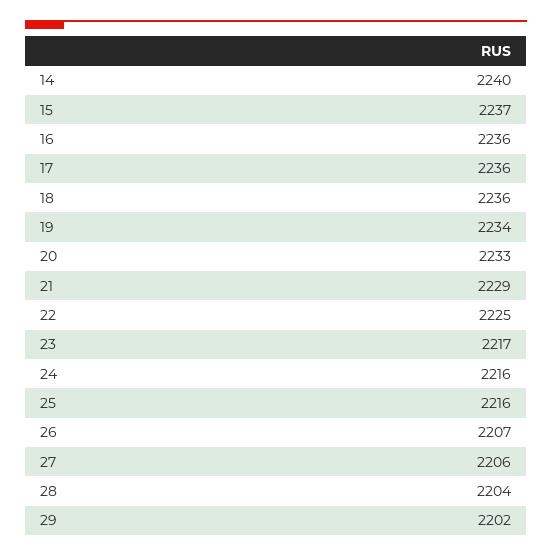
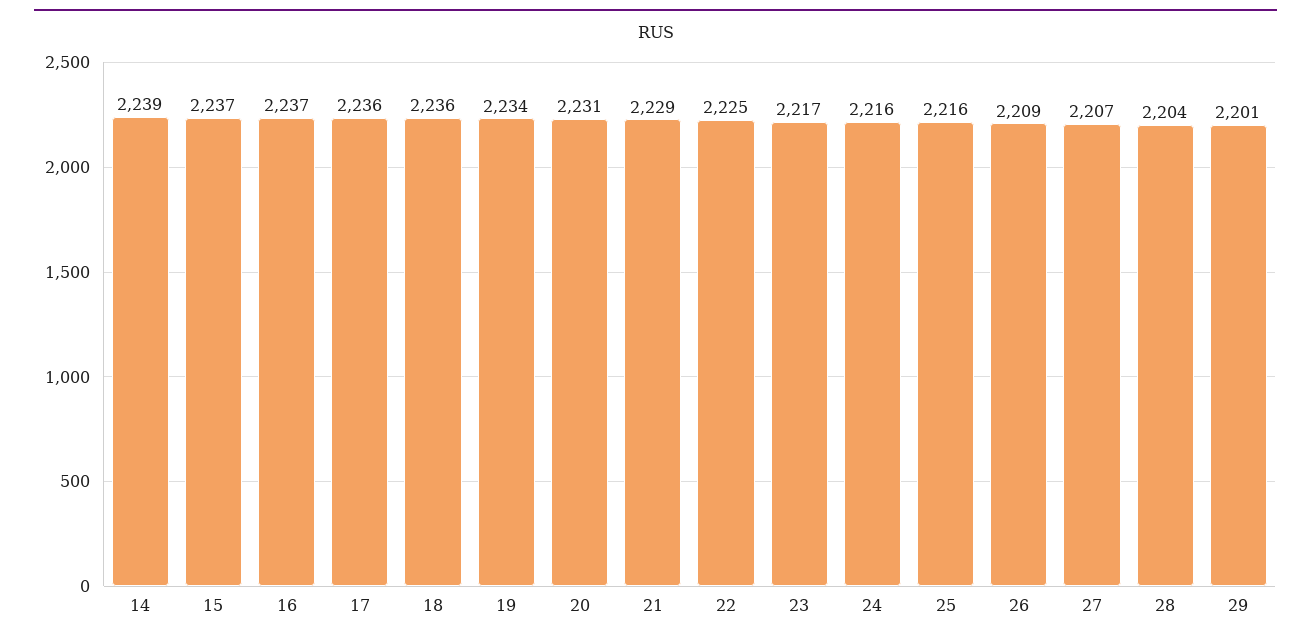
14: 2240 -> 2239
16: 2236 -> 2237
20: 2233 -> 2231
26: 2207 -> 2209
27: 2206 -> 2207
29: 2202 -> 2201

